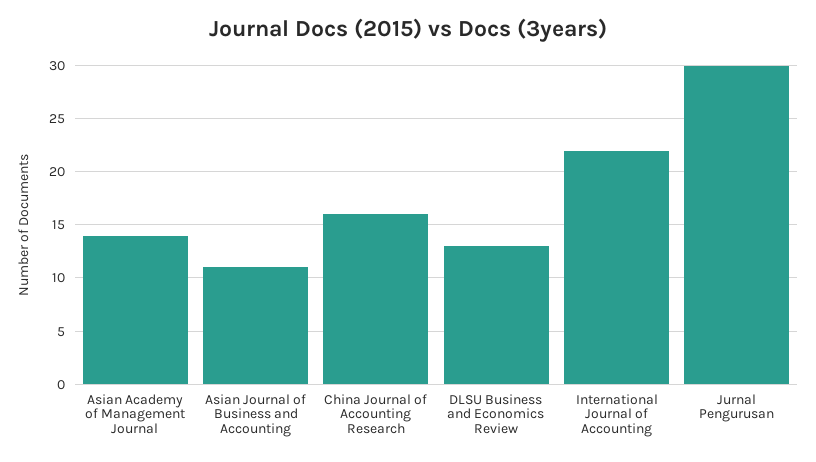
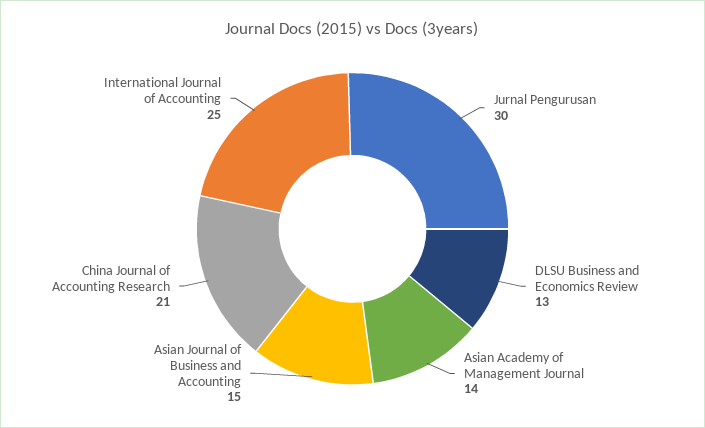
Asian Journal of Business and Accounting: 11 -> 15
China Journal of Accounting Research: 16 -> 21
International Journal of Accounting: 22 -> 25

